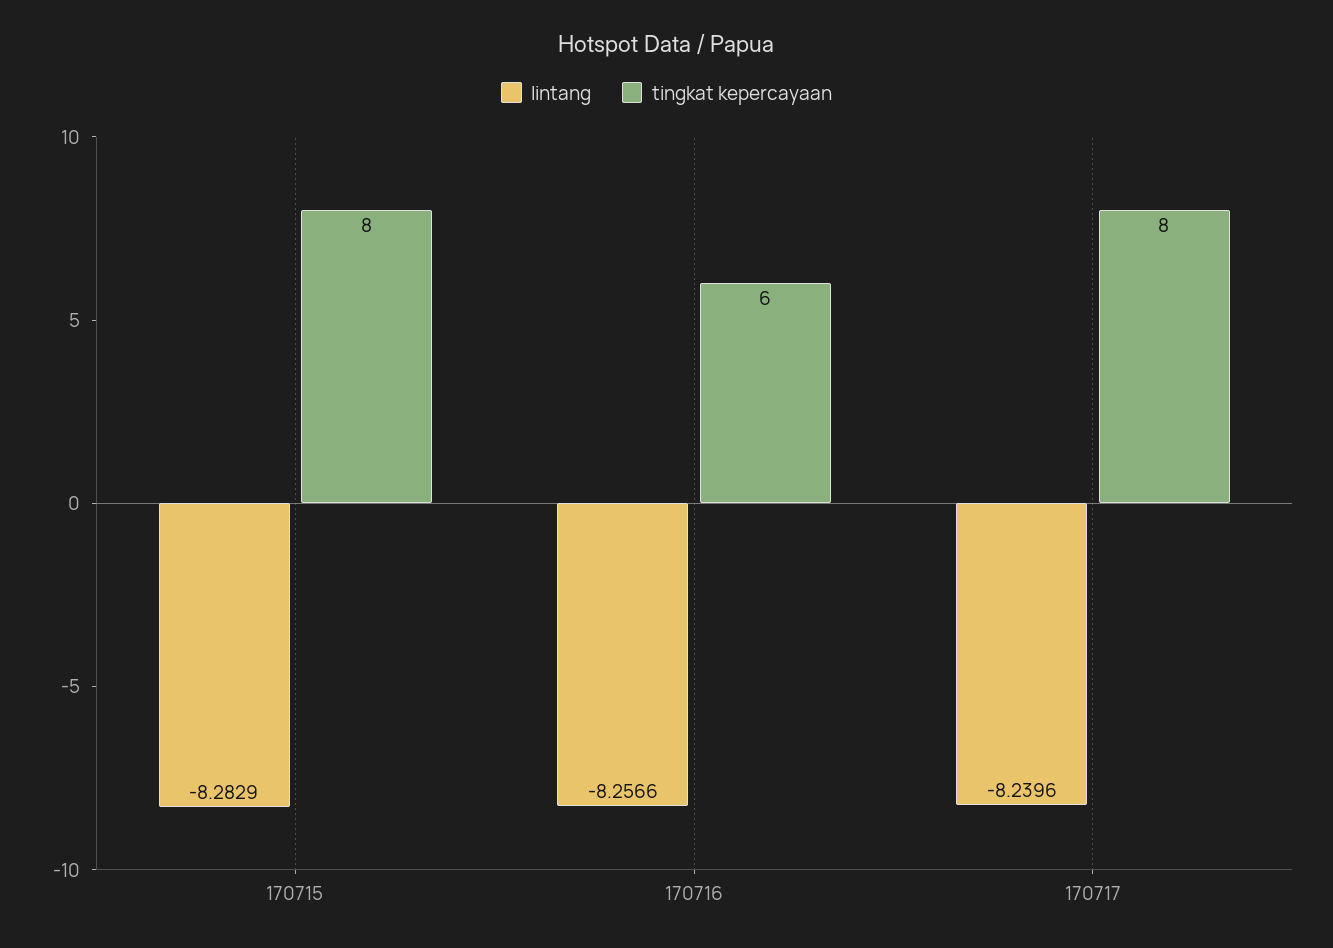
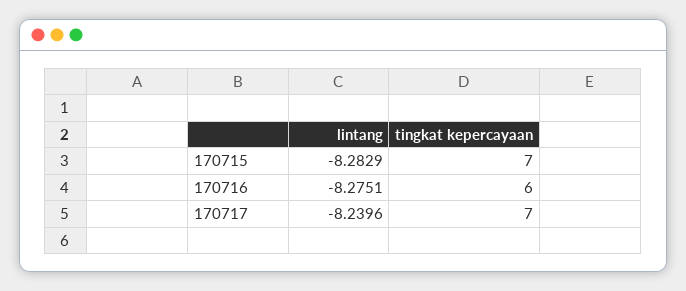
tingkat kepercayaan, 170715: 8 -> 7
lintang, 170716: -8.2566 -> -8.2751
tingkat kepercayaan, 170717: 8 -> 7

